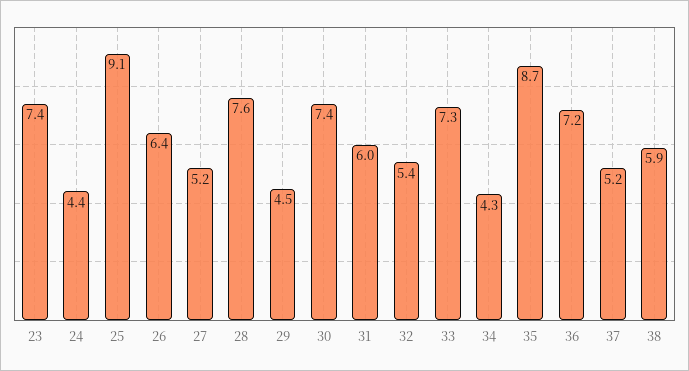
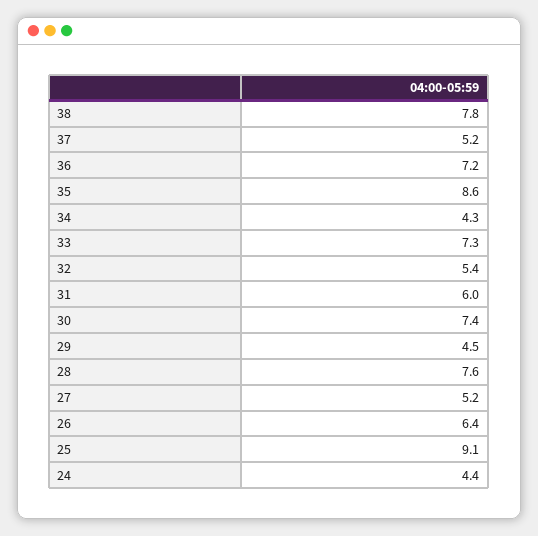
23: 7.4 -> none
35: 8.7 -> 8.6
38: 5.9 -> 7.8

